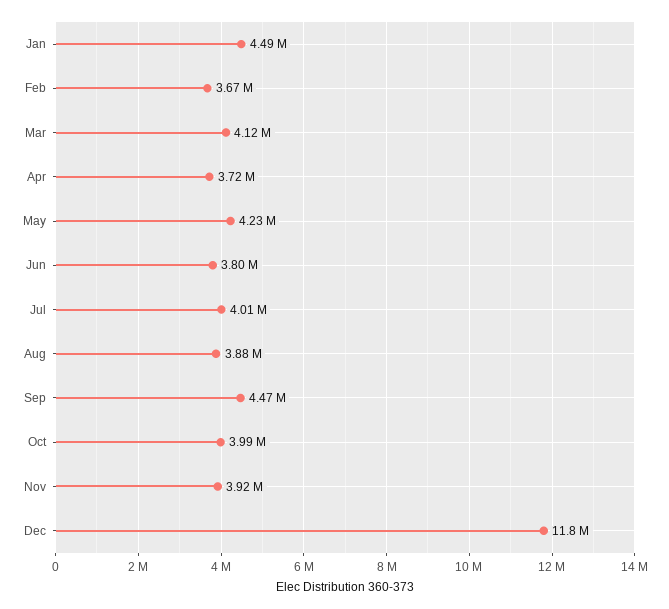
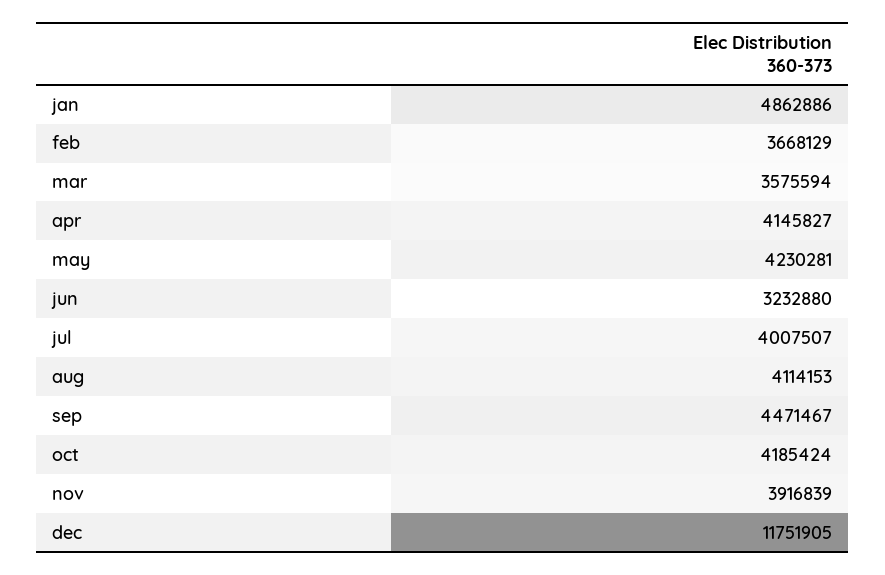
Jan: 4490000 -> 4862886
Mar: 4120000 -> 3575594
Apr: 3720000 -> 4145827
Jun: 3800000 -> 3232880
Aug: 3880000 -> 4114153
Oct: 3990000 -> 4185424

